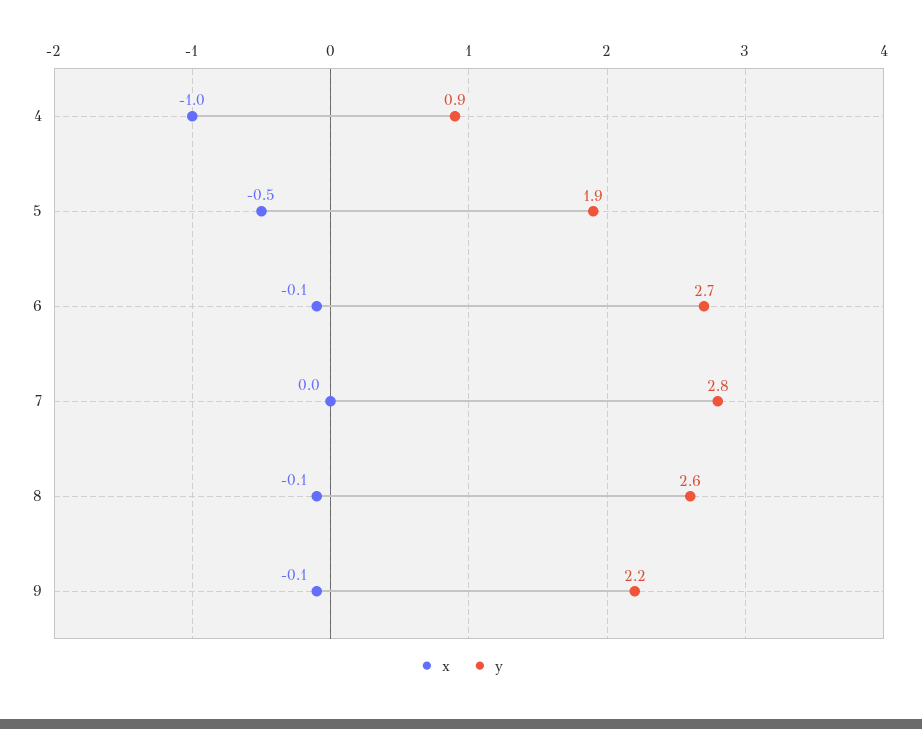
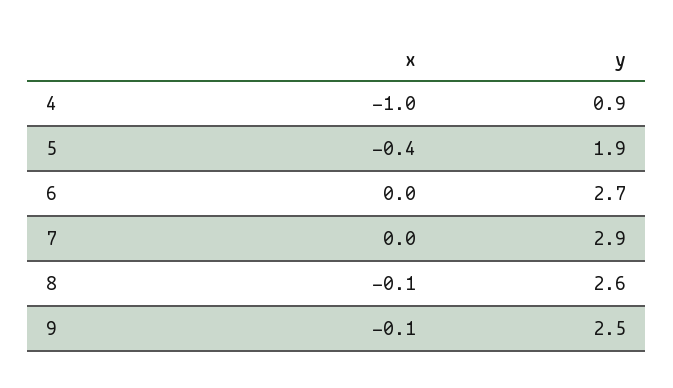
x, 5: -0.5 -> -0.4
x, 6: -0.1 -> 0
y, 7: 2.8 -> 2.9
y, 9: 2.2 -> 2.5

